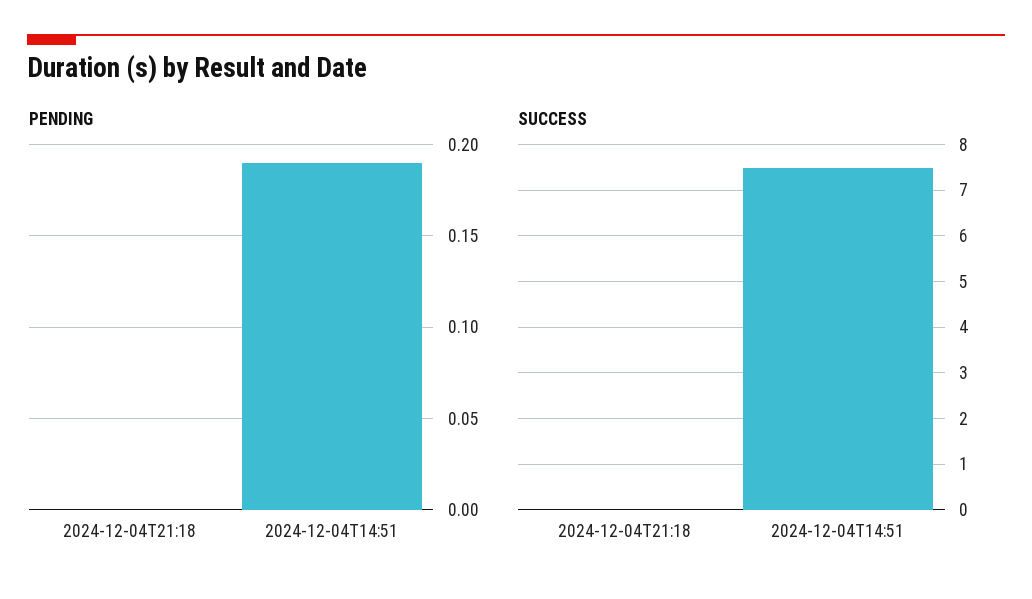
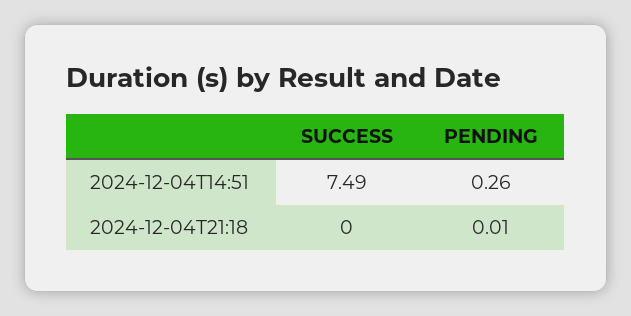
PENDING, 2024-12-04T21:18: 0 -> 0.01
PENDING, 2024-12-04T14:51: 0.19 -> 0.26

